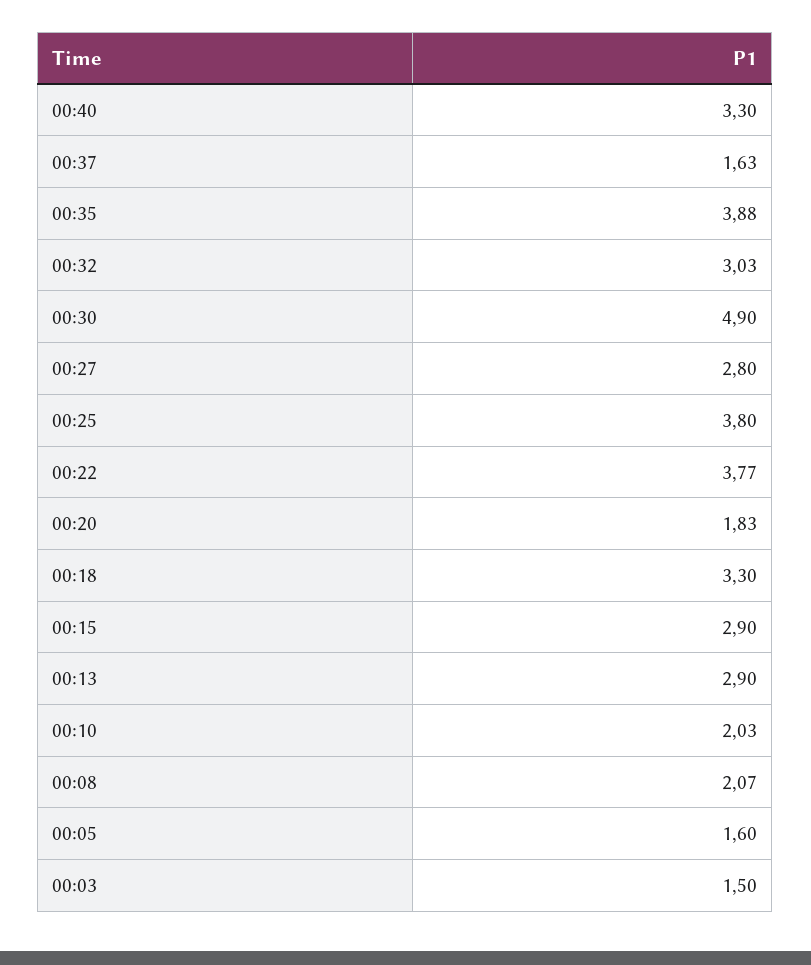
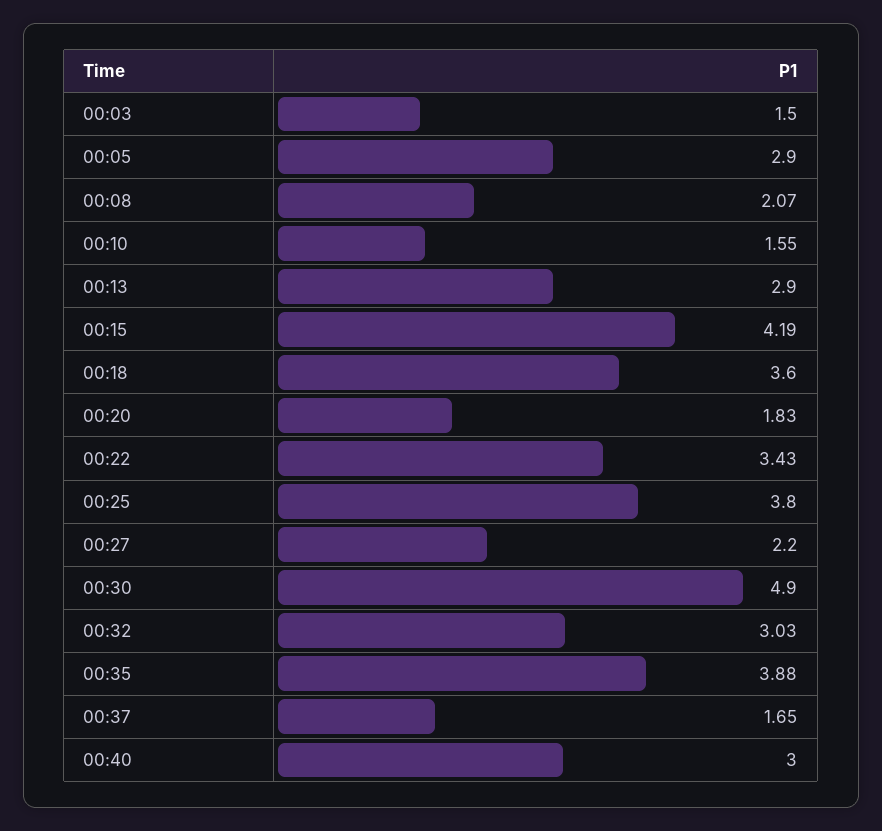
00:40: 3.3 -> 3
00:37: 1.63 -> 1.65
00:27: 2.8 -> 2.2
00:22: 3.77 -> 3.43
00:18: 3.3 -> 3.6
00:15: 2.9 -> 4.19
00:10: 2.03 -> 1.55
00:05: 1.6 -> 2.9

